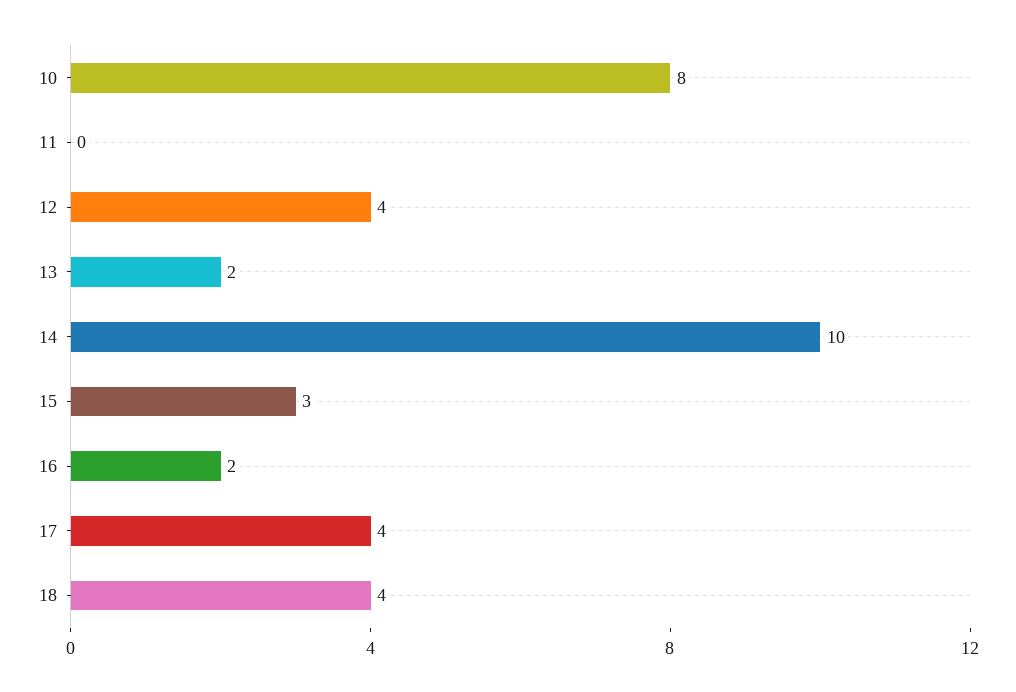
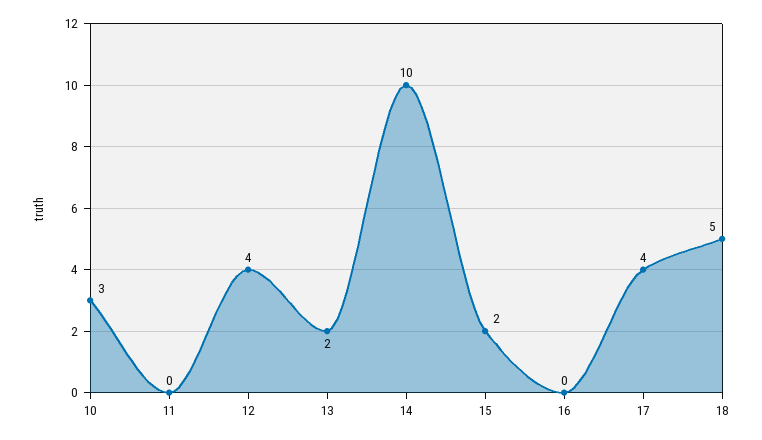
10: 8 -> 3
15: 3 -> 2
16: 2 -> 0
18: 4 -> 5

